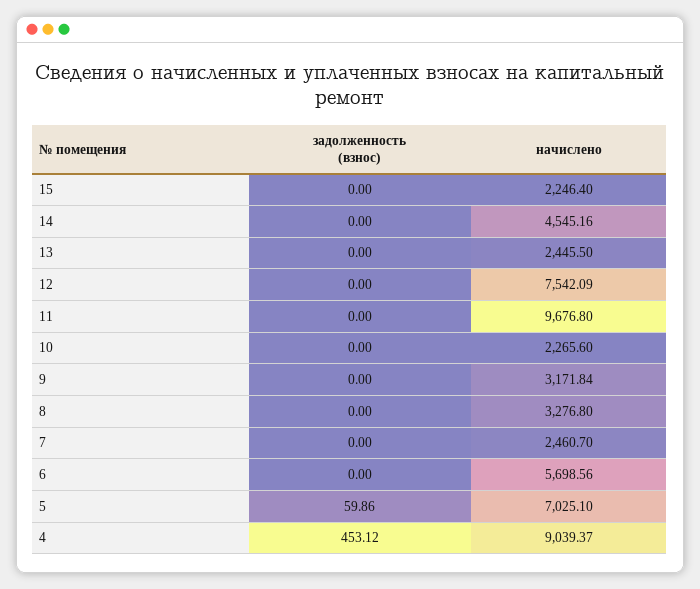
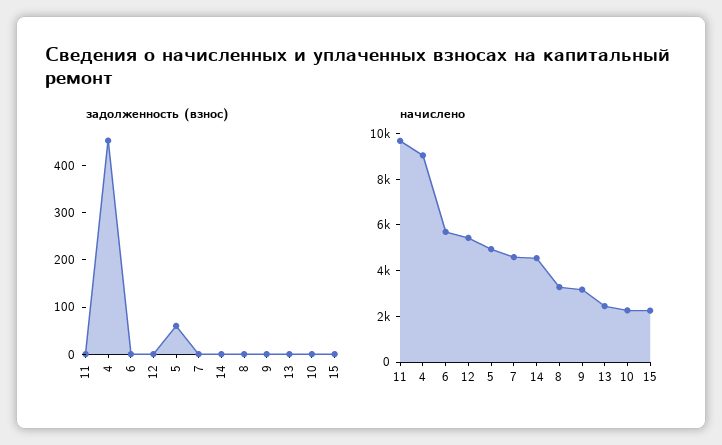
начислено, 12: 7542.09 -> 5500
начислено, 7: 2460.7 -> 4500
начислено, 5: 7025.1 -> 5000

